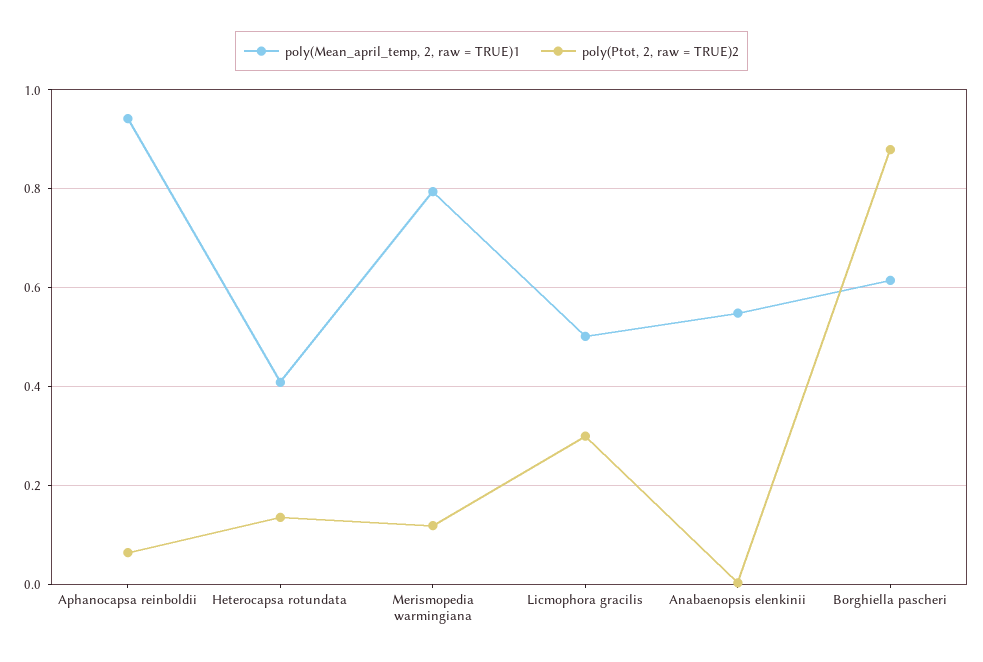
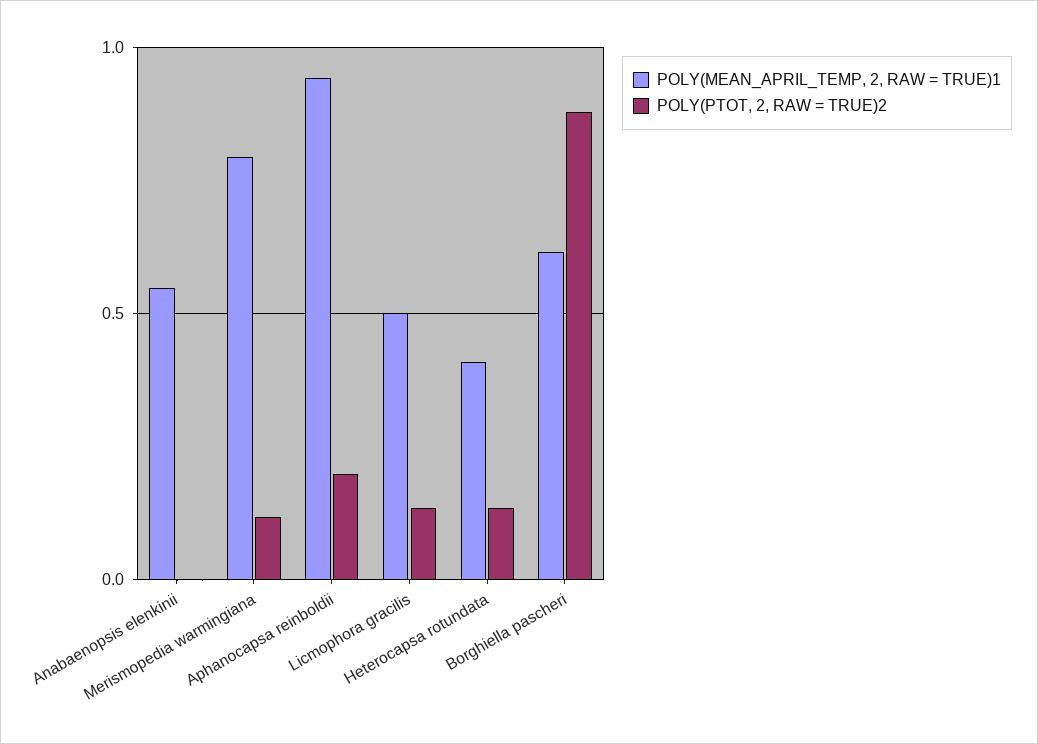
poly(Ptot, 2, raw = TRUE)2, Aphanocapsa reinboldii: 0.06 -> 0.2
poly(Ptot, 2, raw = TRUE)2, Licmophora gracilis: 0.3 -> 0.15

